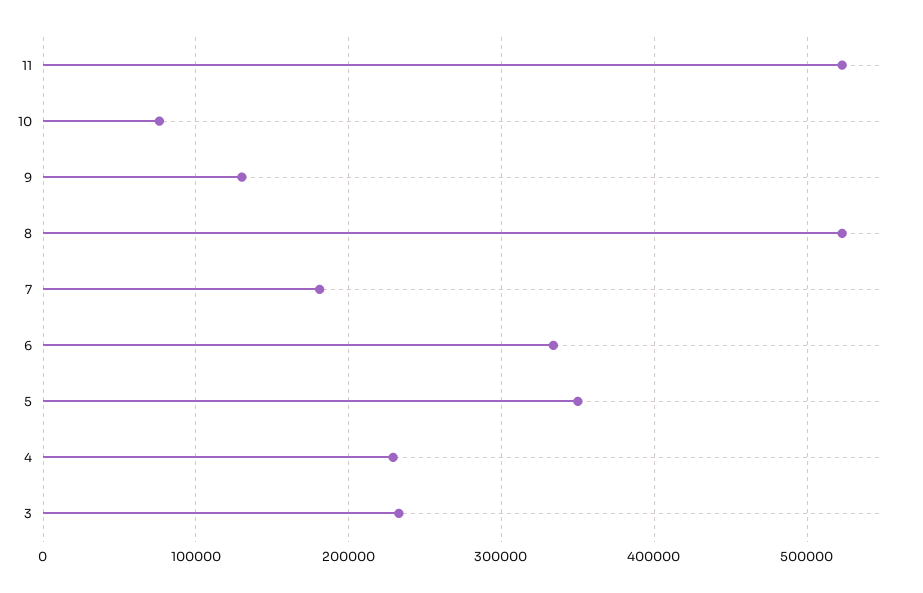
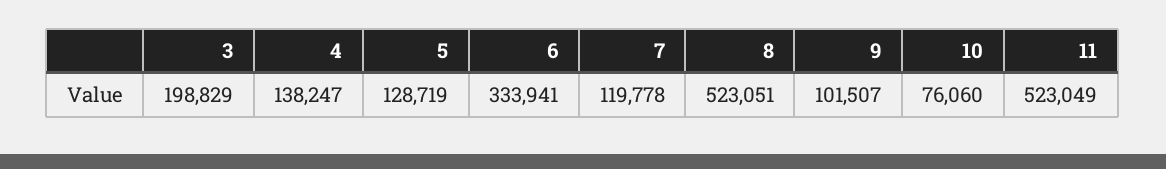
9: 130000 -> 101507
7: 180000 -> 119778
5: 350000 -> 128719
4: 230000 -> 138247
3: 230000 -> 198829

